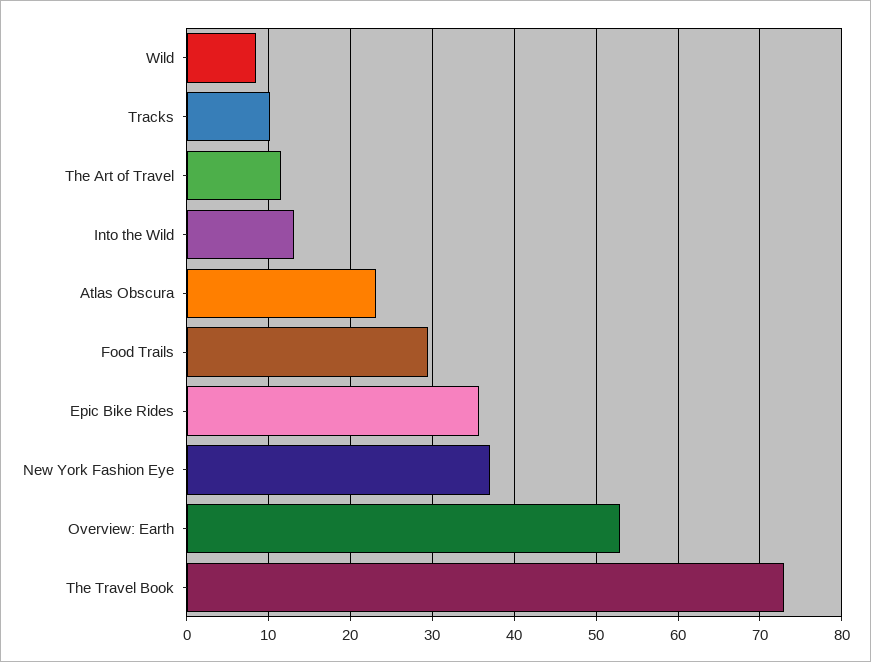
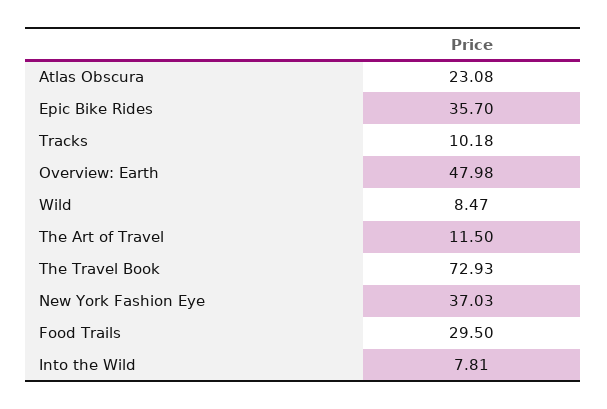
Into the Wild: 13 -> 7.81
Overview: Earth: 53 -> 47.98

